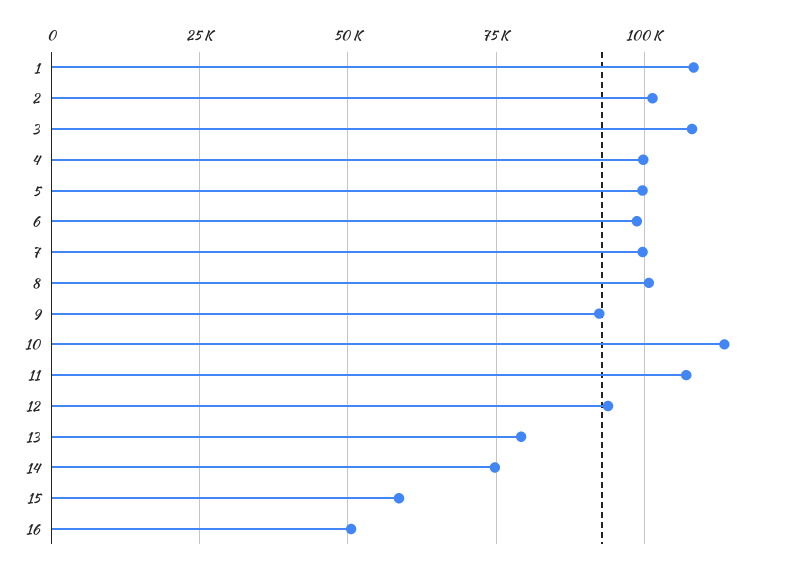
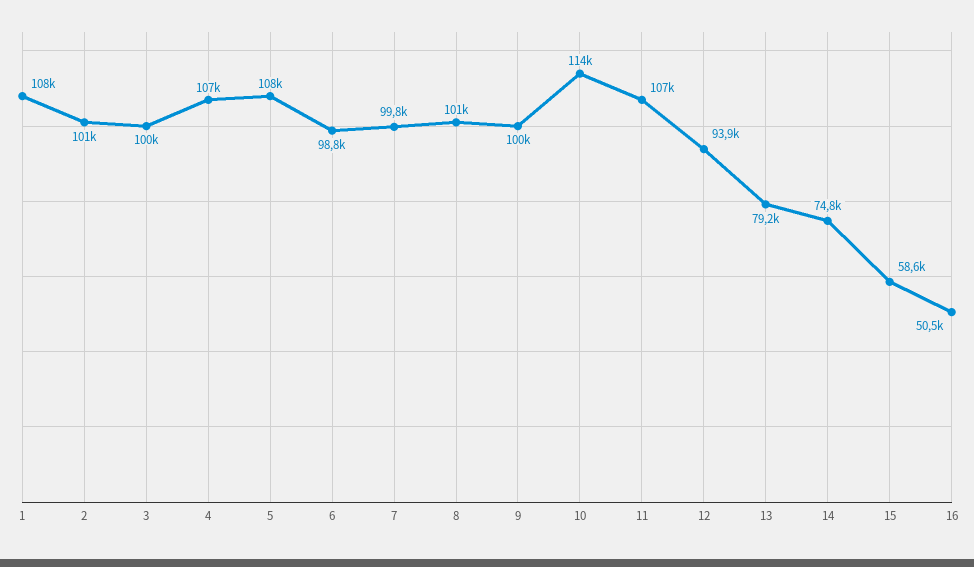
3: 107500 -> 100000
4: 100000 -> 107000
5: 100000 -> 108000
9: 92500 -> 100000

